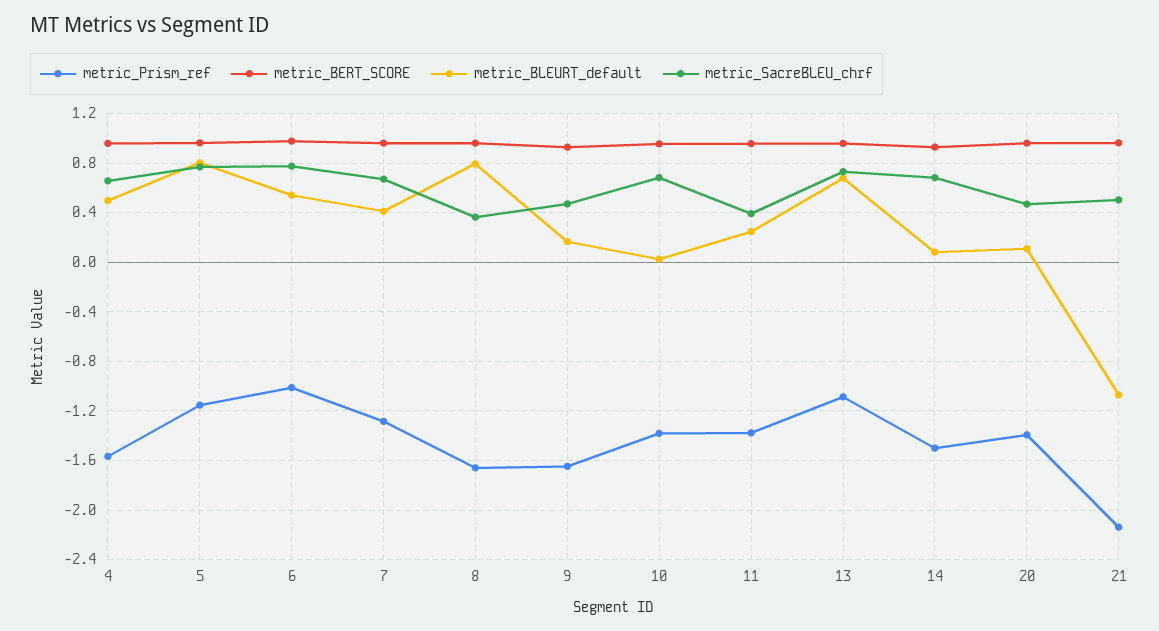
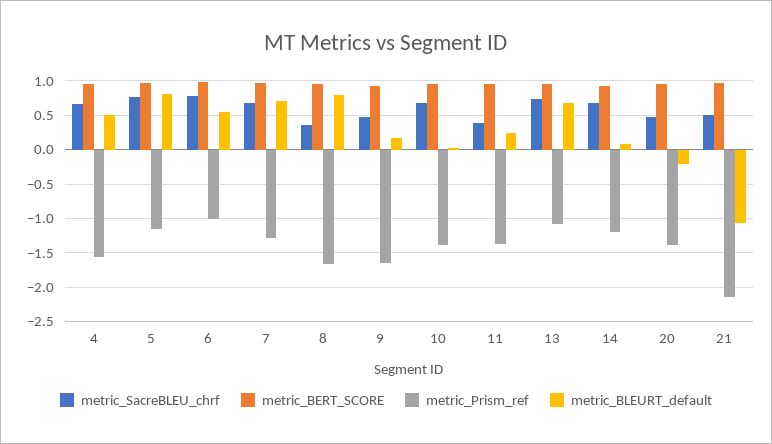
metric_BLEURT_default, 7: 0.4 -> 0.7
metric_Prism_ref, 14: -1.5 -> -1.2
metric_BLEURT_default, 20: 0.1 -> -0.2

